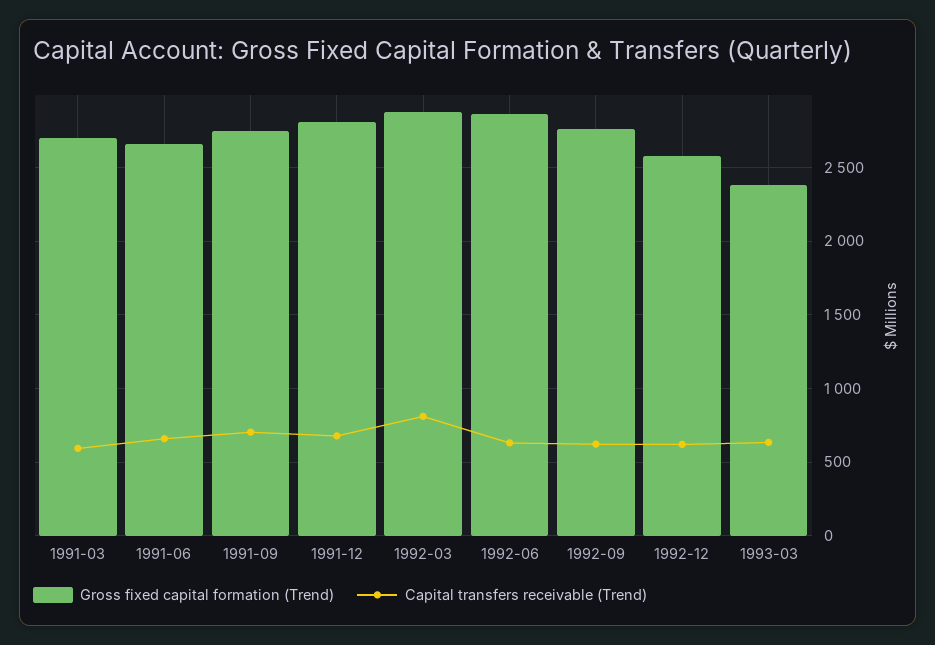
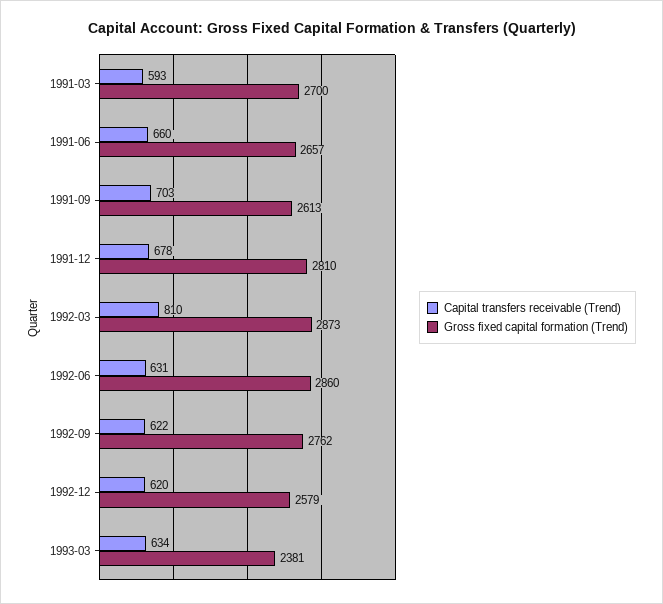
Gross fixed capital formation (Trend), 1991-09: 2750 -> 2613

